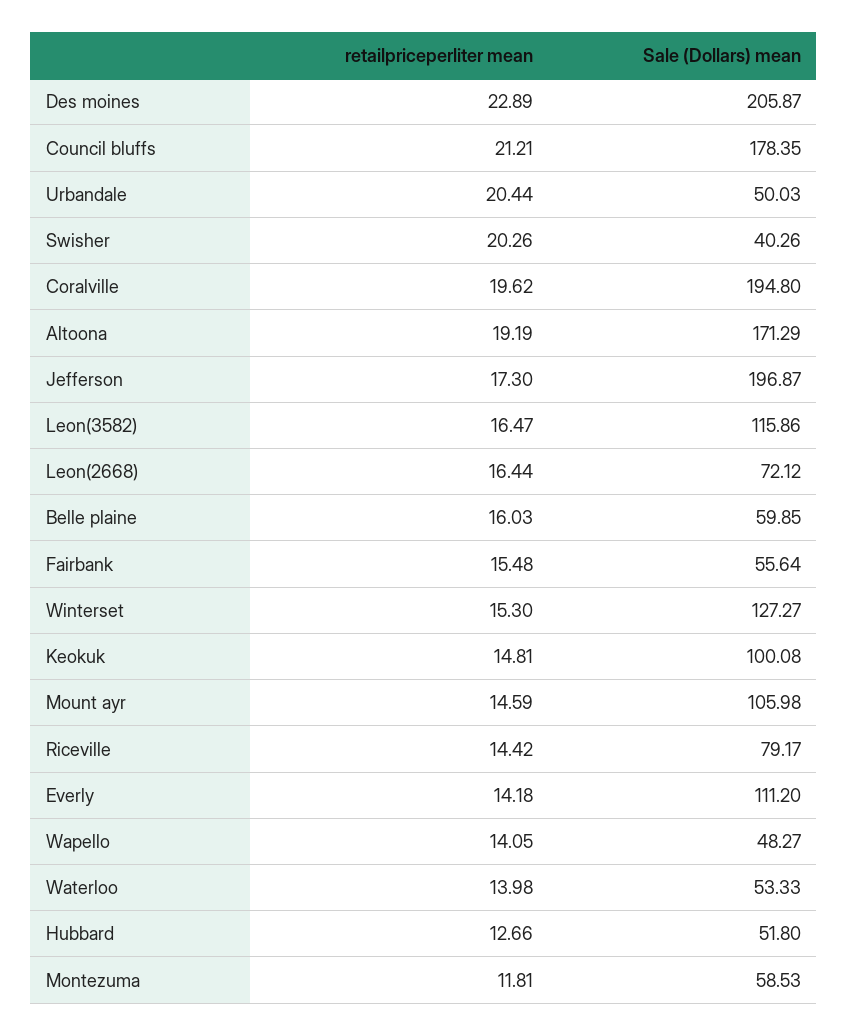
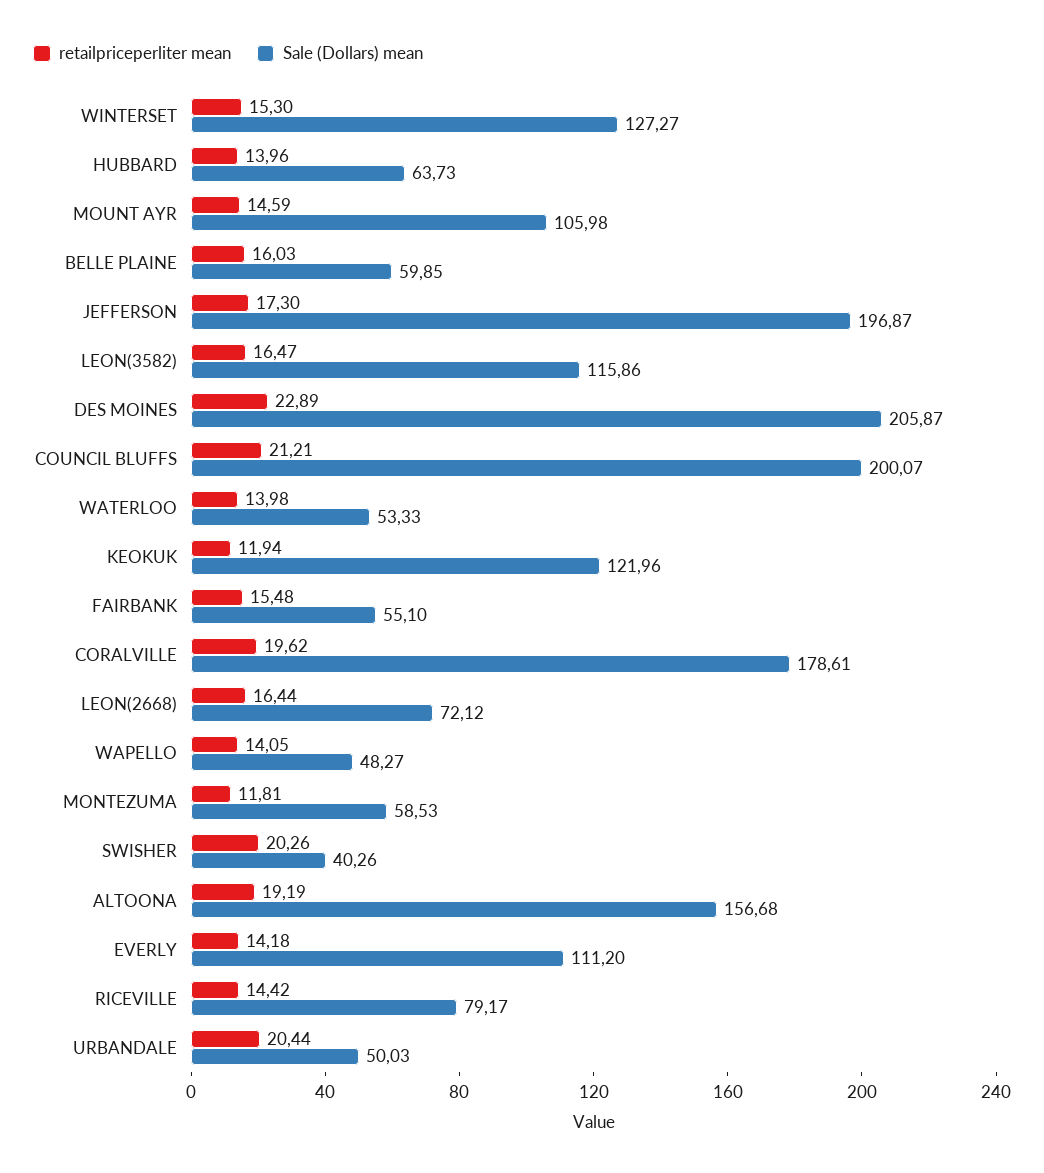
Sale (Dollars) mean, Council bluffs: 178.35 -> 200.07
Sale (Dollars) mean, Coralville: 194.8 -> 178.61
Sale (Dollars) mean, Altoona: 171.29 -> 156.68
Sale (Dollars) mean, Fairbank: 55.64 -> 55.1
retailpriceperliter mean, Keokuk: 14.81 -> 11.94
Sale (Dollars) mean, Keokuk: 100.08 -> 121.96
retailpriceperliter mean, Hubbard: 12.66 -> 13.96
Sale (Dollars) mean, Hubbard: 51.8 -> 63.73

